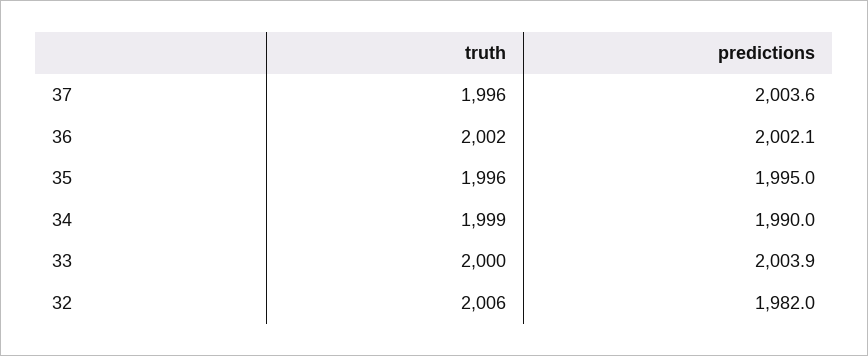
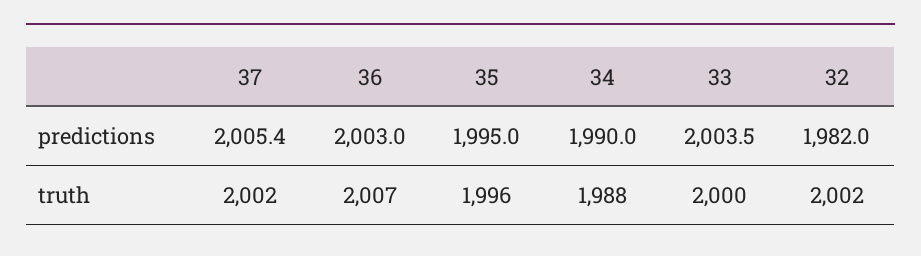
truth, 37: 1996 -> 2002
predictions, 37: 2003.6 -> 2005.4
truth, 36: 2002 -> 2007
predictions, 36: 2002.1 -> 2003
truth, 34: 1999 -> 1988
predictions, 33: 2003.9 -> 2003.5
truth, 32: 2006 -> 2002

